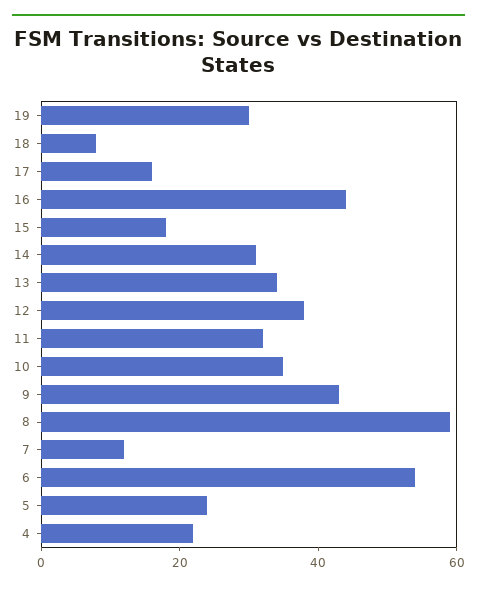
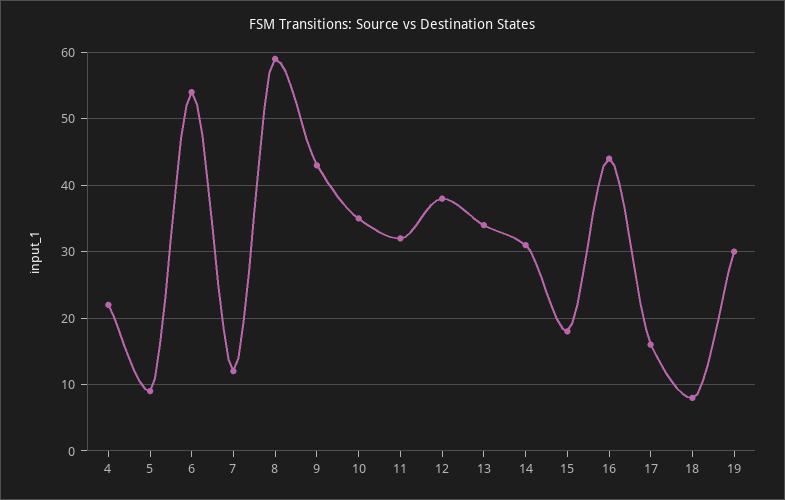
5: 25 -> 9

